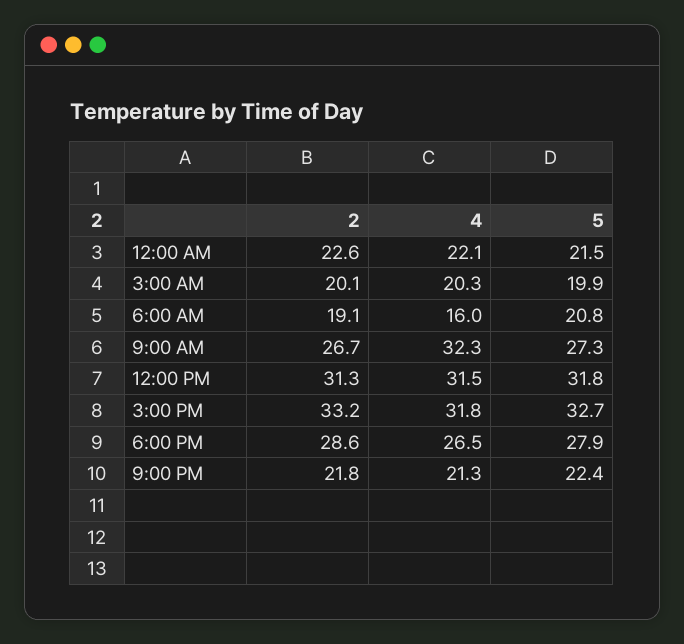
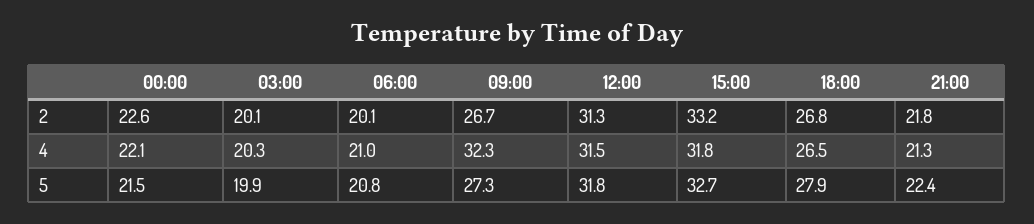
2, 6:00 AM: 19.1 -> 20.1
4, 6:00 AM: 16 -> 21
2, 6:00 PM: 28.6 -> 26.8

